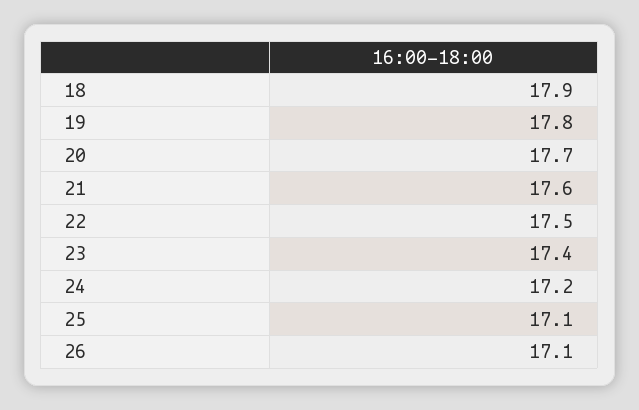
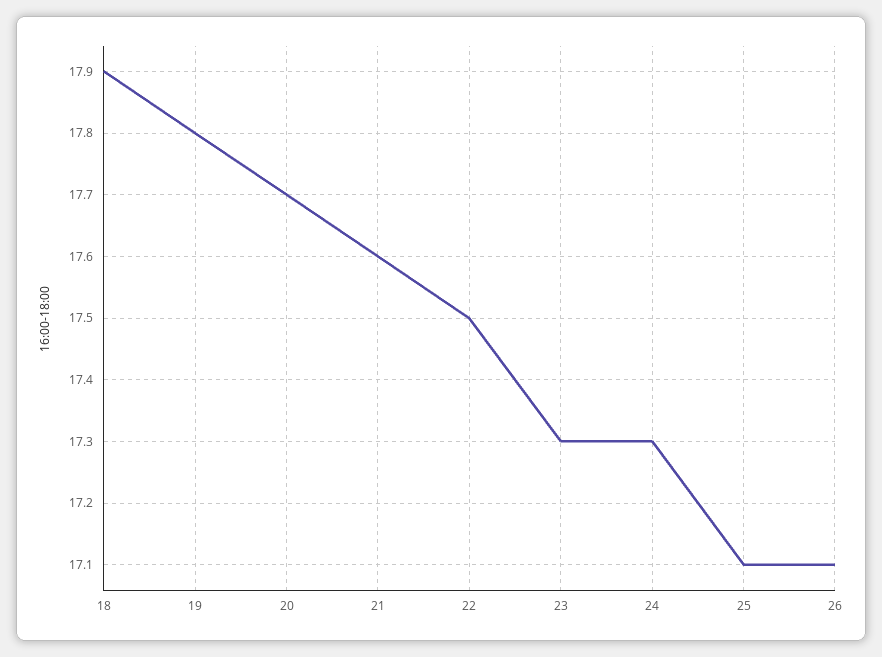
23: 17.4 -> 17.3
24: 17.2 -> 17.3

